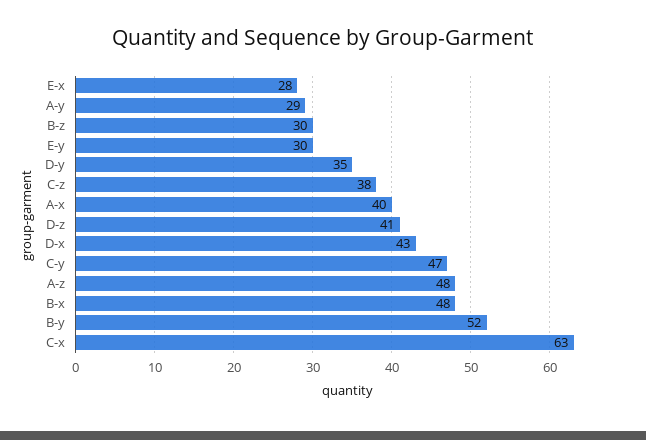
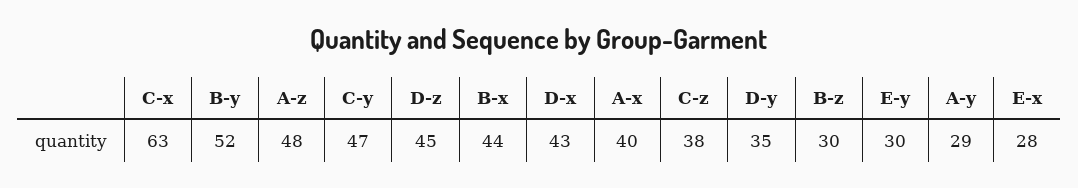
D-z: 41 -> 45
B-x: 48 -> 44

